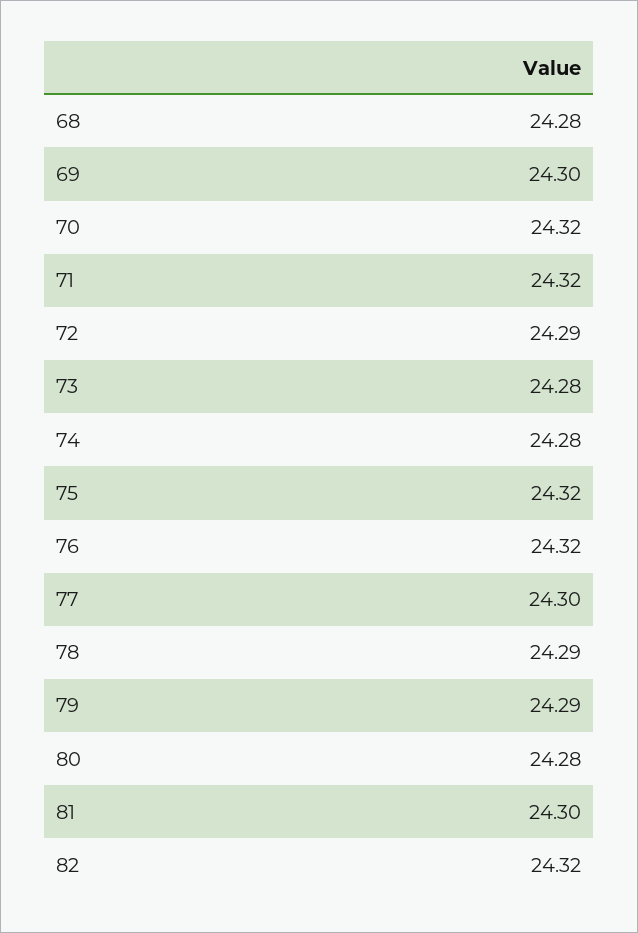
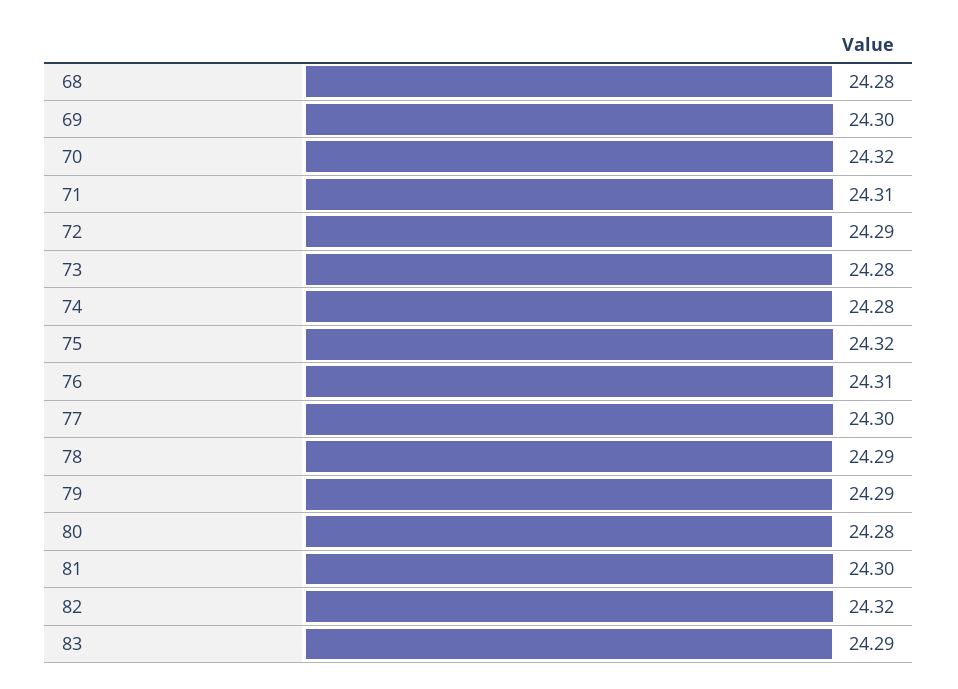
71: 24.32 -> 24.31
76: 24.32 -> 24.31
83: none -> 24.29

